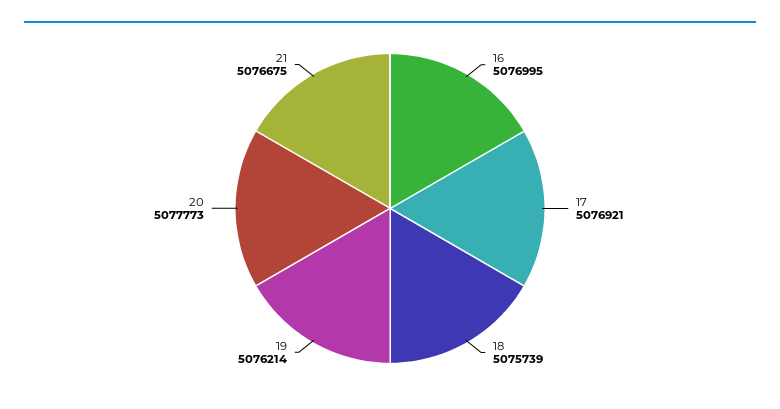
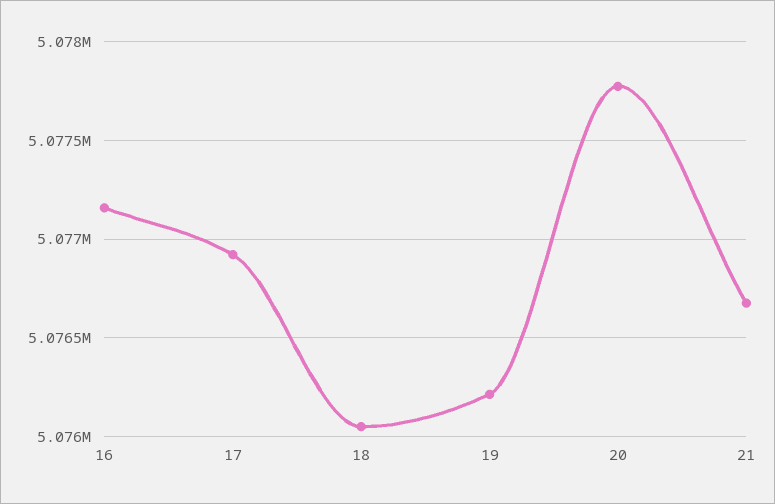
16: 5076995 -> 5077150
18: 5075739 -> 5076050

